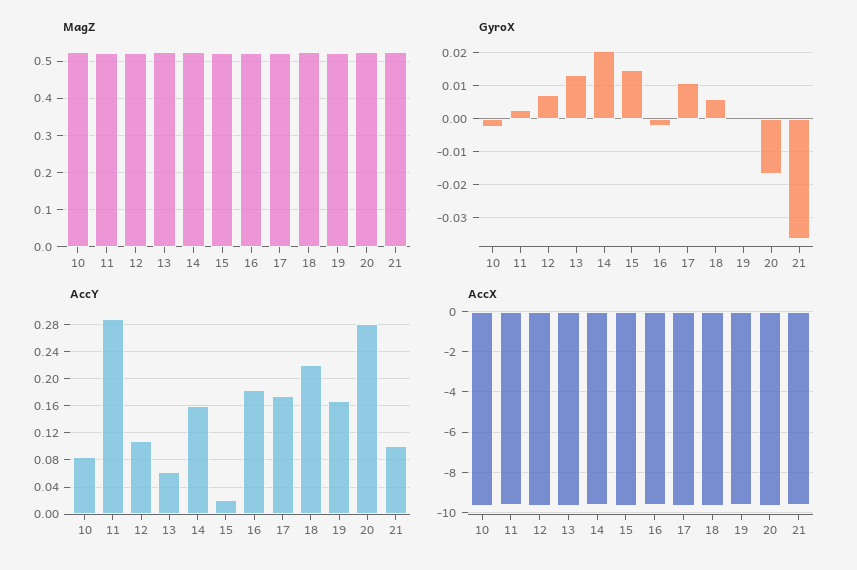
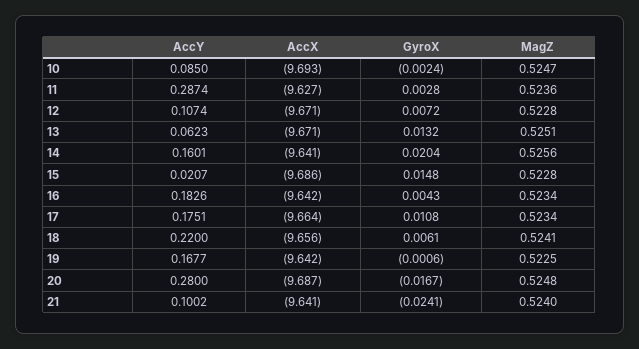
GyroX, 16: -0.002 -> 0.0043
GyroX, 21: -0.036 -> -0.0241

